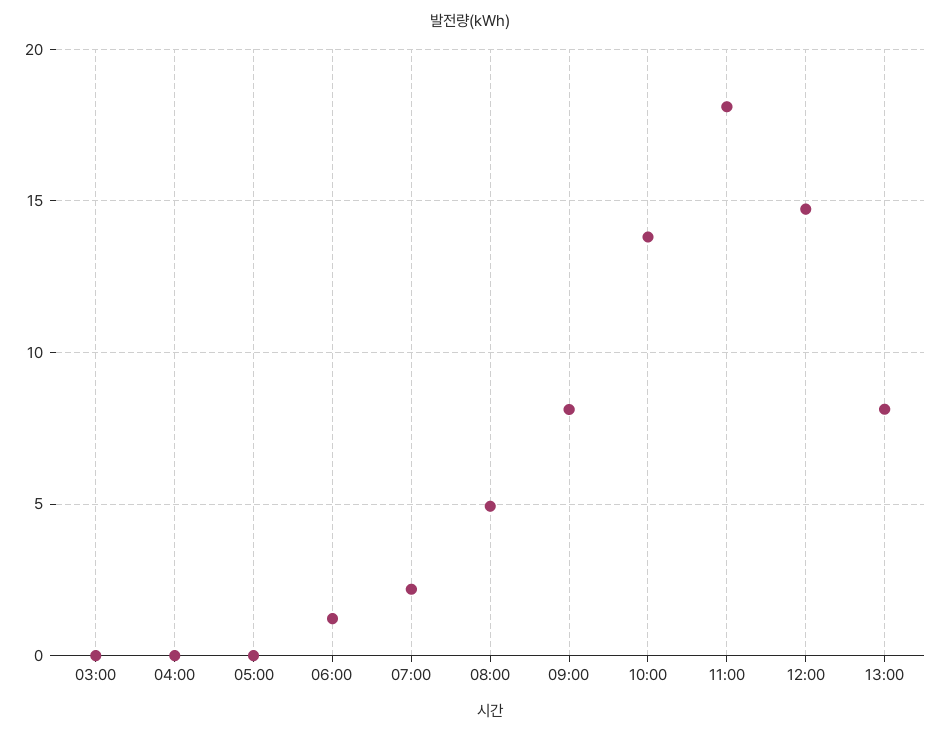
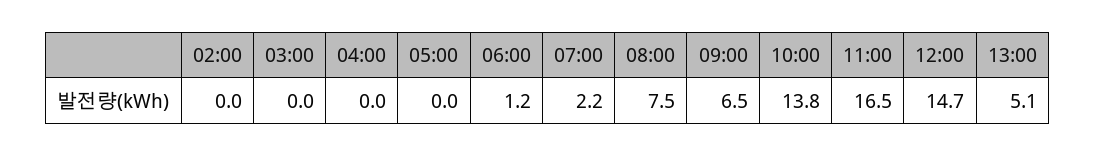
08:00: 5 -> 7.5
09:00: 8 -> 6.5
11:00: 18 -> 16.5
13:00: 8 -> 5.1
02:00: none -> 0

